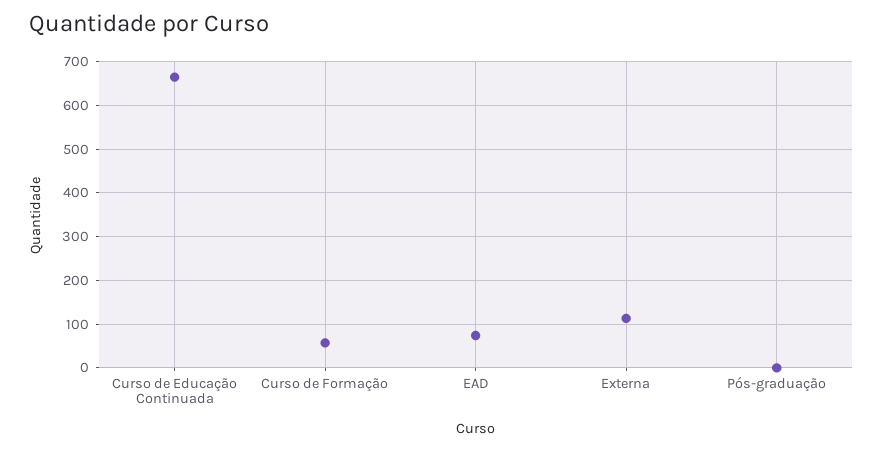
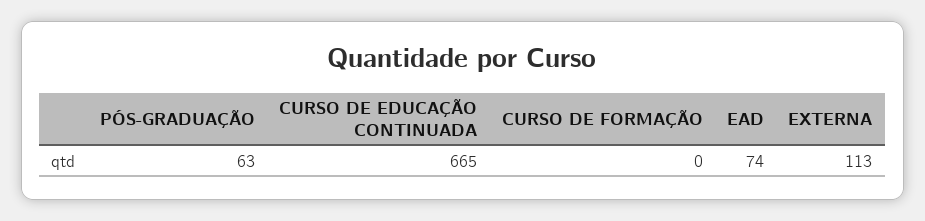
Curso de Formação: 60 -> 0
Pós-graduação: 0 -> 63

